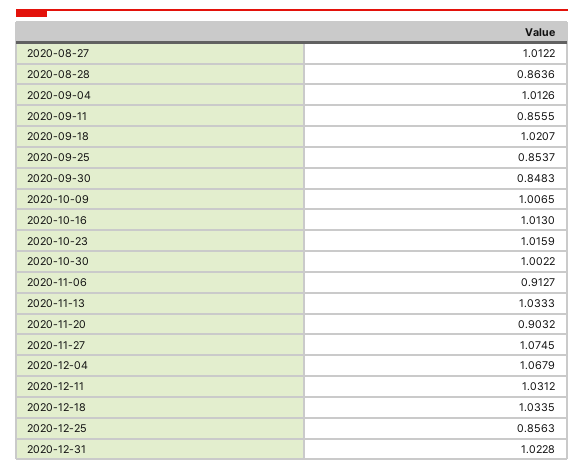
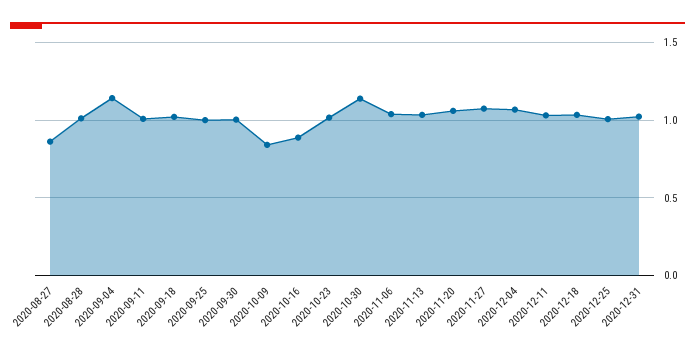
2020-08-27: 1.0122 -> 0.85
2020-08-28: 0.8636 -> 1
2020-09-04: 1.0126 -> 1.15
2020-09-11: 0.8555 -> 1
2020-09-25: 0.8537 -> 1
2020-09-30: 0.8483 -> 1
2020-10-09: 1.0065 -> 0.85
2020-10-16: 1.013 -> 0.9
2020-10-30: 1.0022 -> 1.15
2020-11-06: 0.9127 -> 1.05
2020-11-20: 0.9032 -> 1.05
2020-12-25: 0.8563 -> 1

